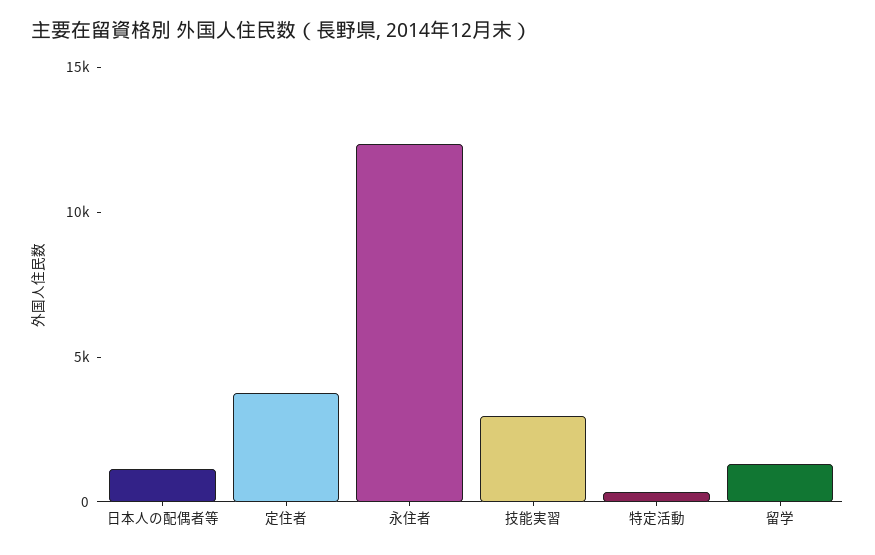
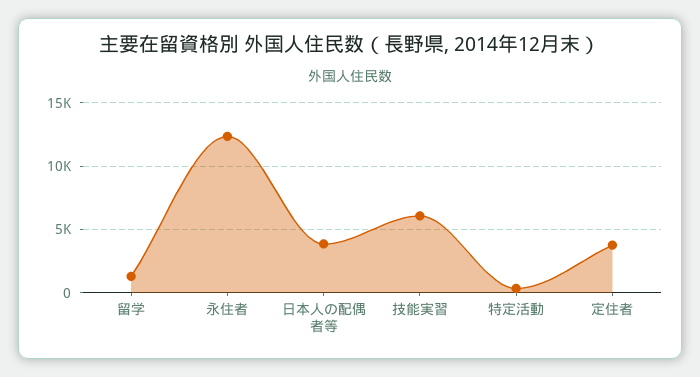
日本人の配偶者等: 1000 -> 4000
技能実習: 3000 -> 6000

